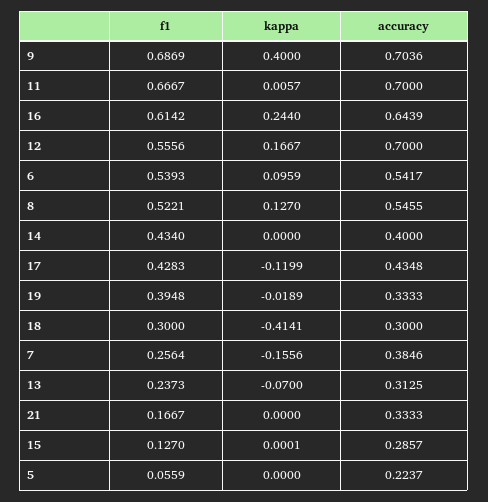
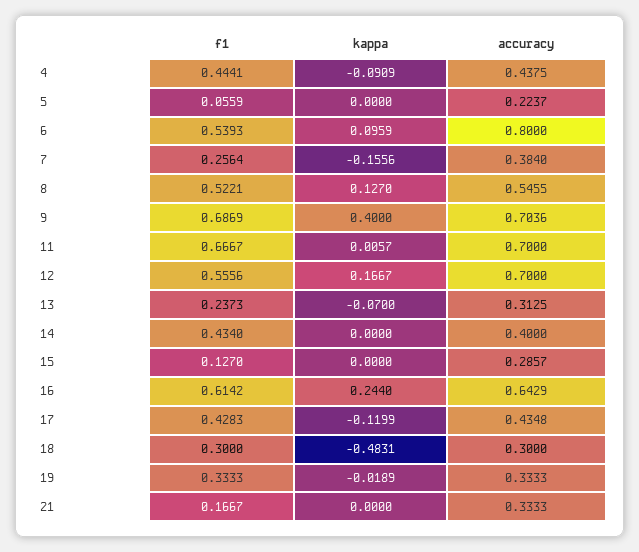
accuracy, 16: 0.6439 -> 0.6429
accuracy, 6: 0.5417 -> 0.8
f1, 19: 0.3948 -> 0.3333
kappa, 18: -0.4141 -> -0.4831
accuracy, 7: 0.3846 -> 0.384
kappa, 15: 0.0001 -> 0
f1, 4: none -> 0.4441
kappa, 4: none -> -0.0909
accuracy, 4: none -> 0.4375

